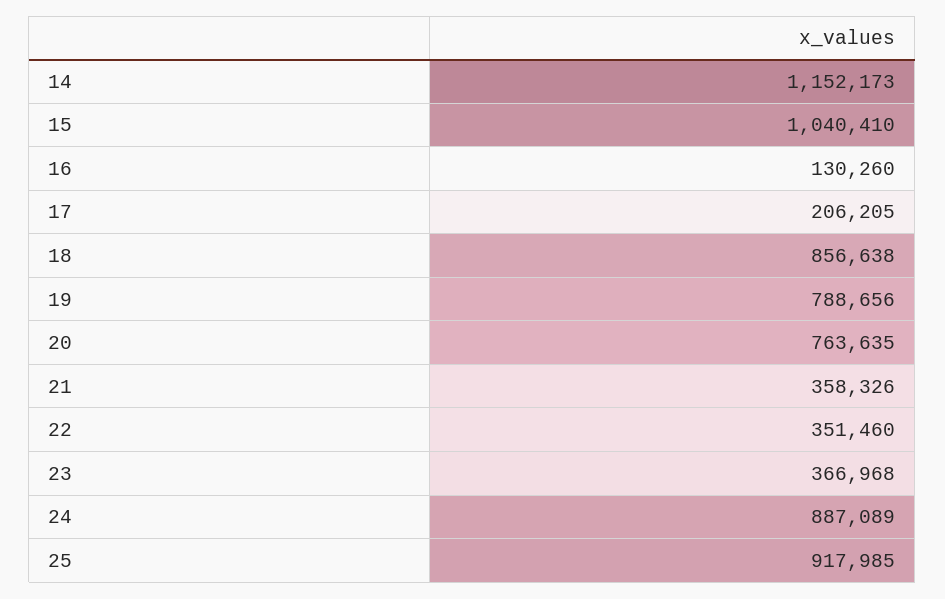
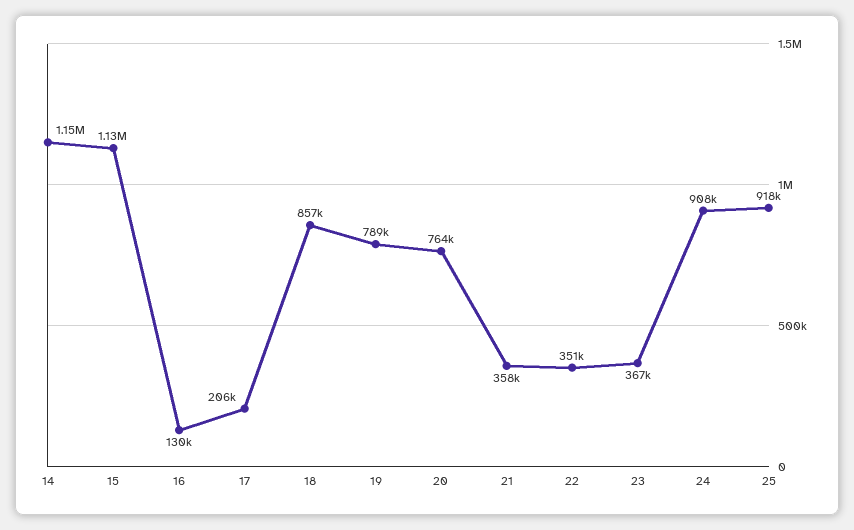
15: 1040410 -> 1130000
24: 887089 -> 908000

